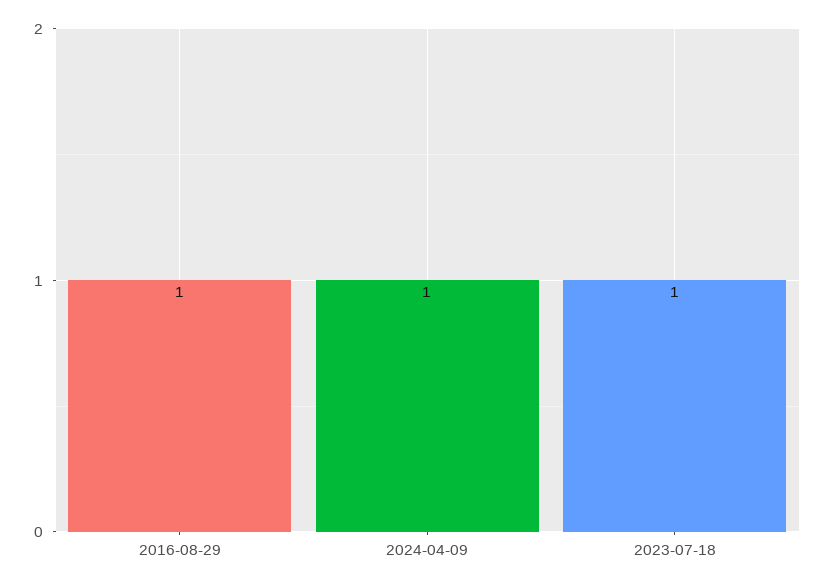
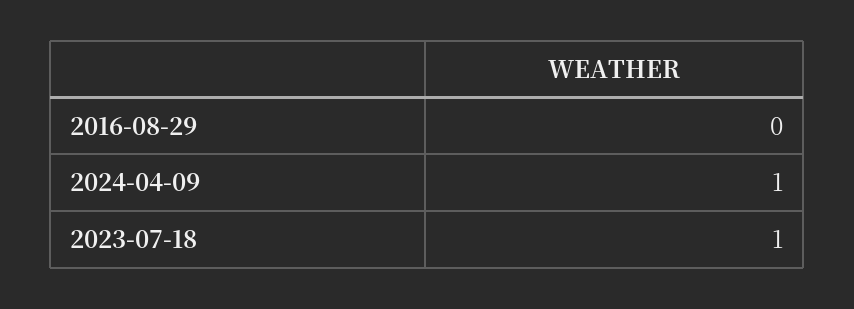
2016-08-29: 1 -> 0

